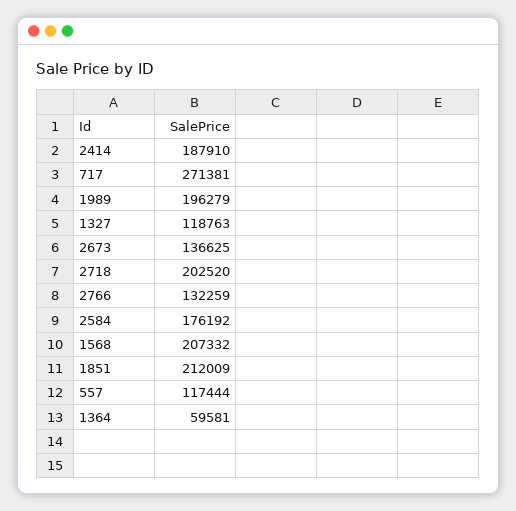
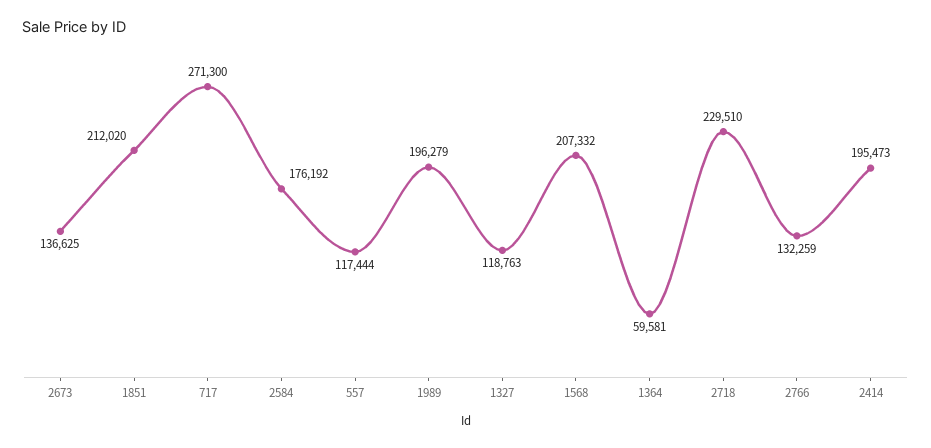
2414: 187910 -> 195473
717: 271381 -> 271300
2718: 202520 -> 229510
1851: 212009 -> 212020

